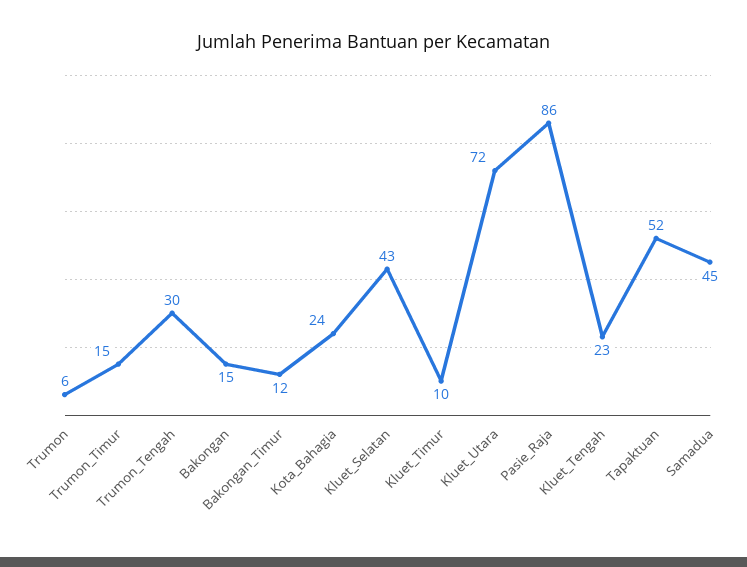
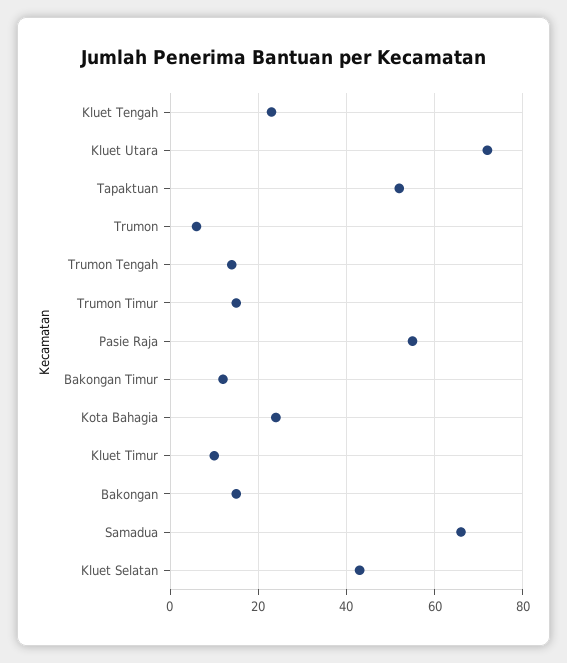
Trumon_Tengah: 30 -> 15
Pasie_Raja: 86 -> 55
Samadua: 45 -> 65

